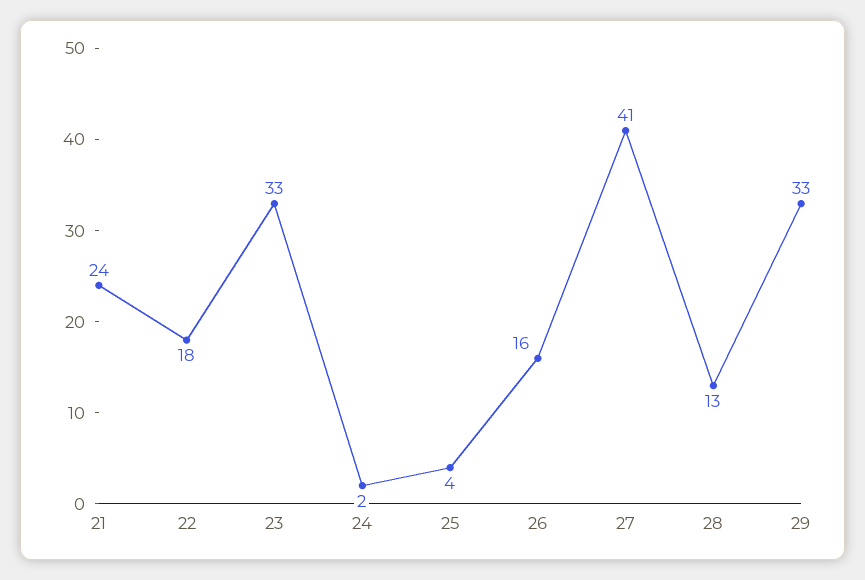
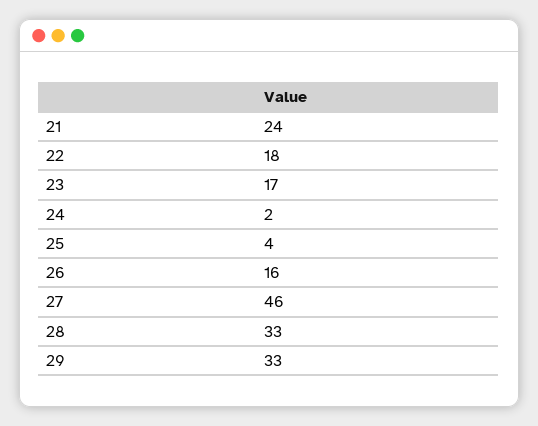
23: 33 -> 17
27: 41 -> 46
28: 13 -> 33

